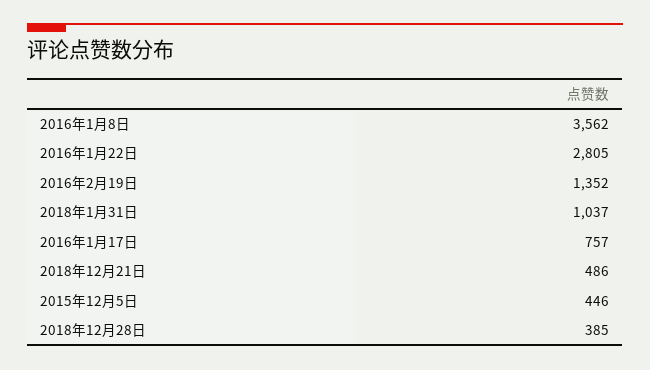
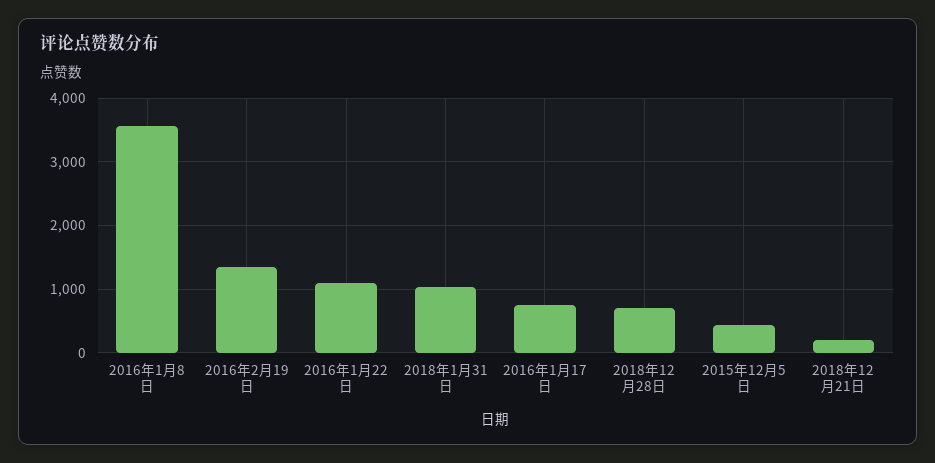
2016年1月22日: 2805 -> 1100
2018年12月21日: 486 -> 200
2018年12月28日: 385 -> 700

